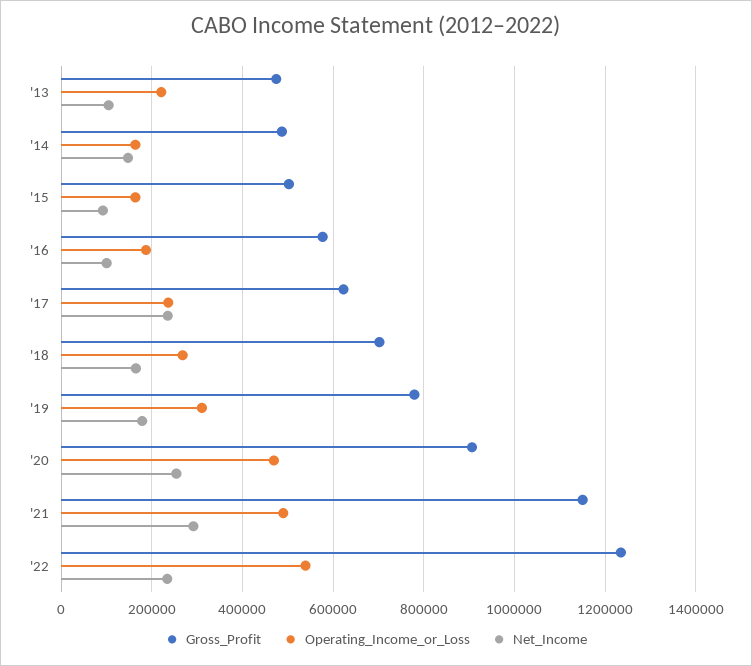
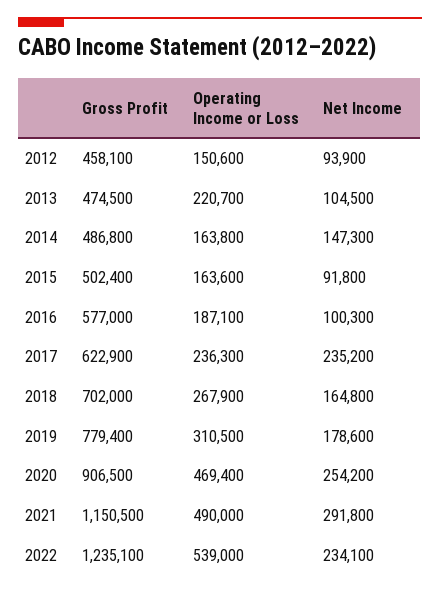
Gross_Profit, 2012: none -> 458100
Operating_Income_or_Loss, 2012: none -> 150600
Net_Income, 2012: none -> 93900

